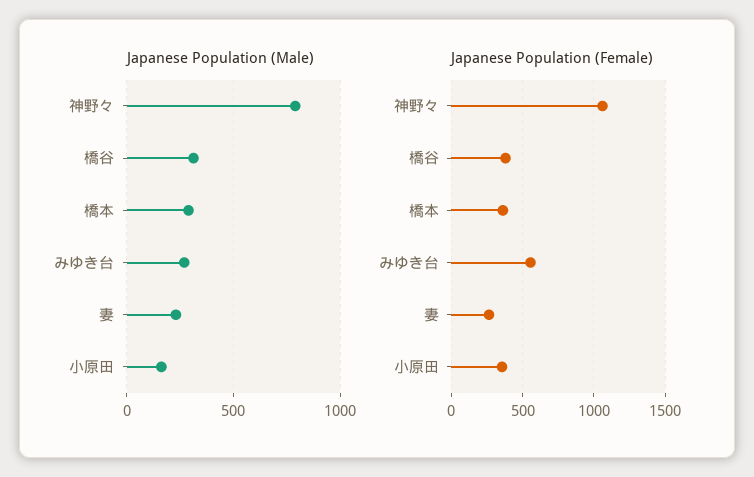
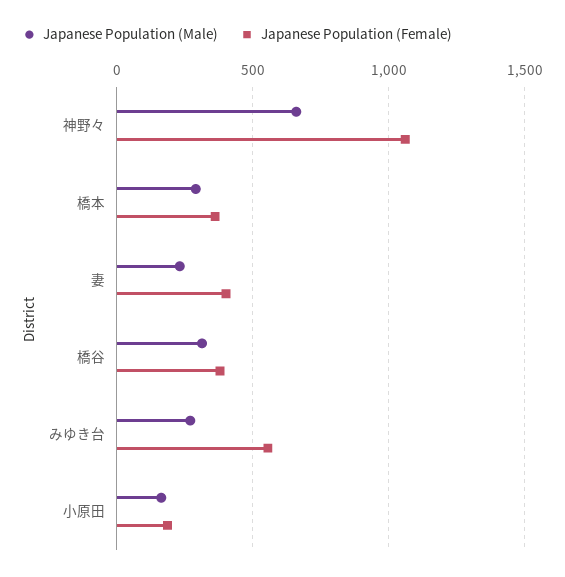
Japanese Population (Male), 神野々: 800 -> 650
Japanese Population (Female), 妻: 250 -> 400
Japanese Population (Female), 小原田: 350 -> 200

